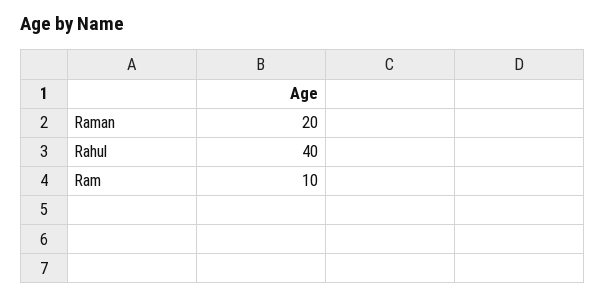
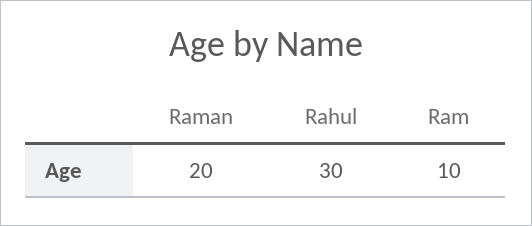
Rahul: 40 -> 30

